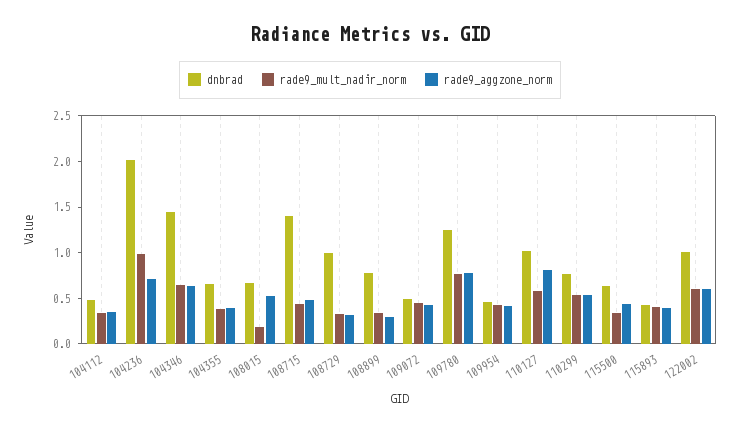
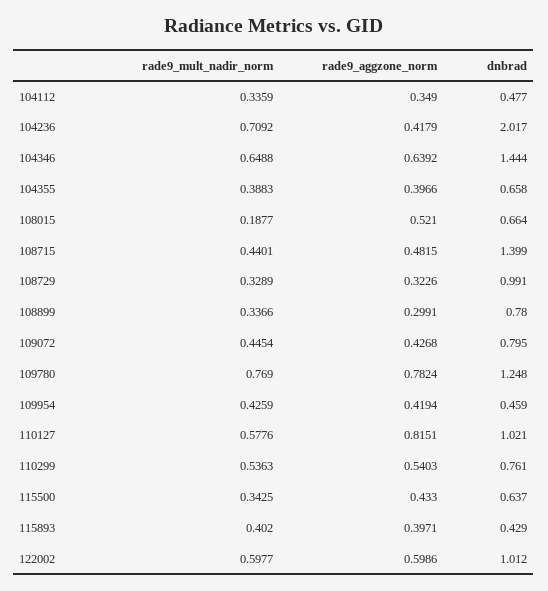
rade9_mult_nadir_norm, 104236: 1 -> 0.7092
rade9_aggzone_norm, 104236: 0.7 -> 0.4179
dnbrad, 109072: 0.5 -> 0.795

